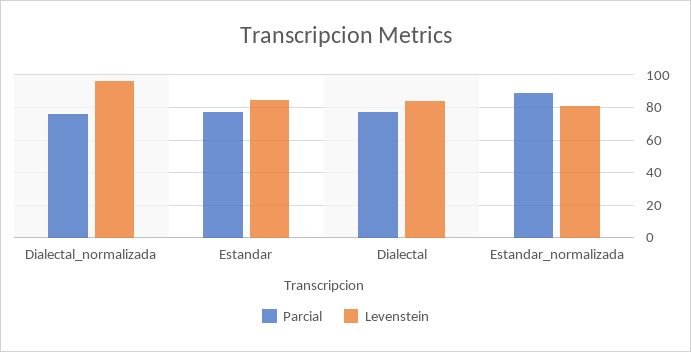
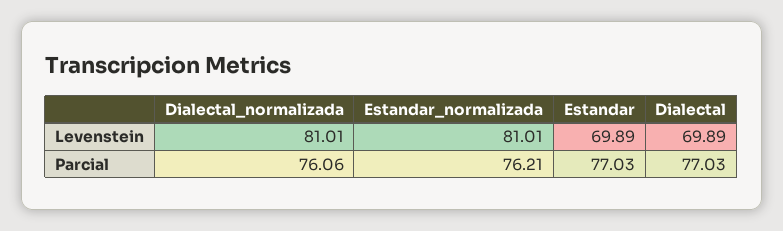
Levenstein, Dialectal_normalizada: 95 -> 81.01
Levenstein, Estandar: 85 -> 69.89
Levenstein, Dialectal: 85 -> 69.89
Parcial, Estandar_normalizada: 90 -> 76.21

